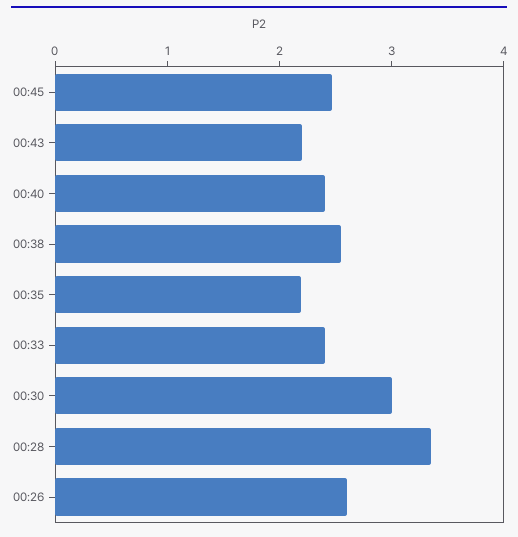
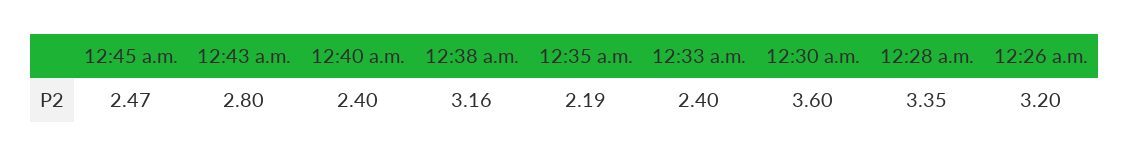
00:43: 2.2 -> 2.8
00:38: 2.6 -> 3.16
00:30: 3 -> 3.6
00:26: 2.6 -> 3.2

